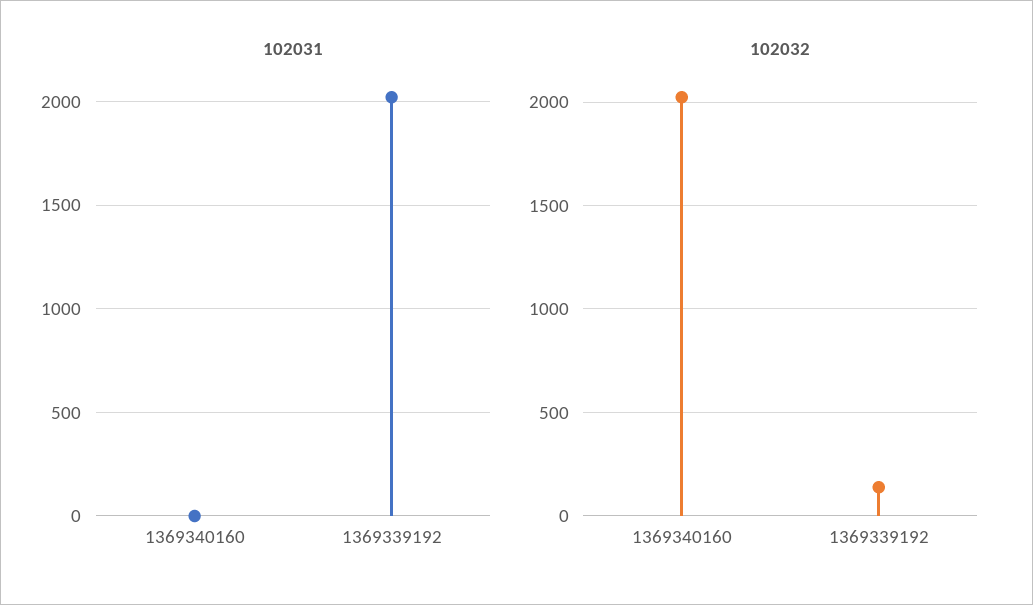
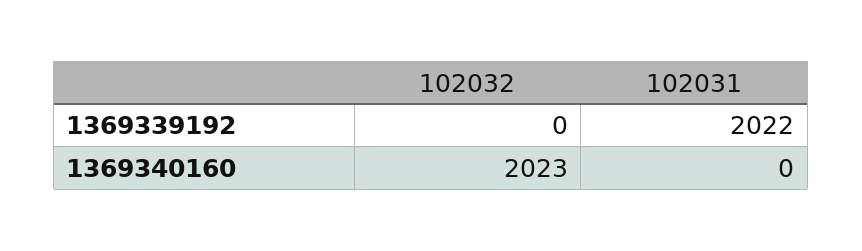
102032, 1369339192: 150 -> 0

